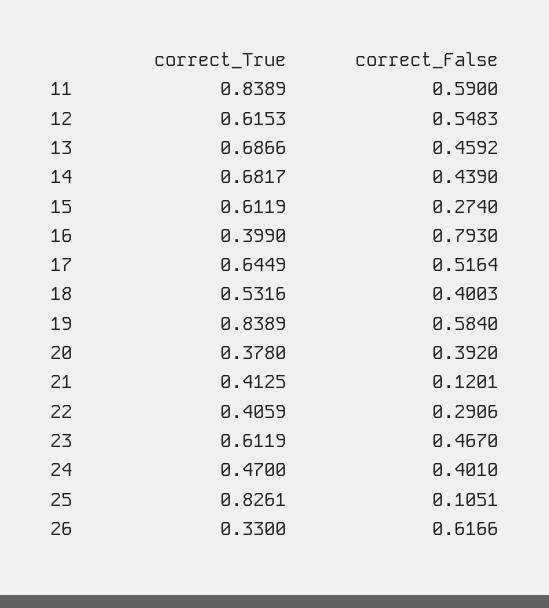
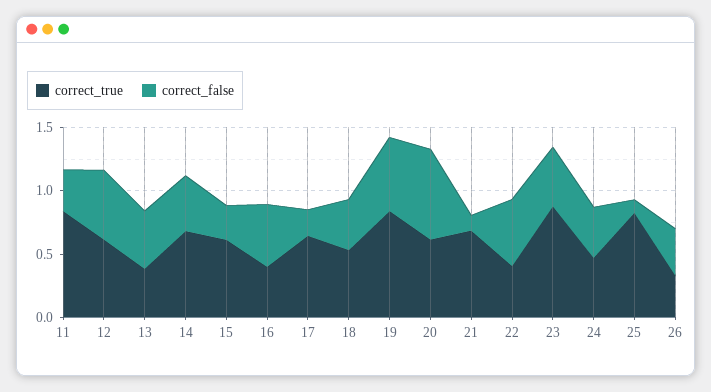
correct_False, 11: 0.59 -> 0.3
correct_True, 13: 0.6866 -> 0.4
correct_False, 16: 0.793 -> 0.5
correct_False, 17: 0.5164 -> 0.2
correct_True, 20: 0.378 -> 0.6
correct_False, 20: 0.392 -> 0.7
correct_True, 21: 0.4125 -> 0.7
correct_False, 22: 0.2906 -> 0.5
correct_True, 23: 0.6119 -> 0.9
correct_False, 26: 0.6166 -> 0.4

